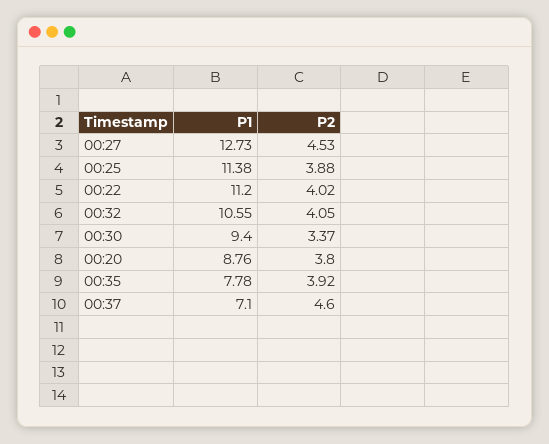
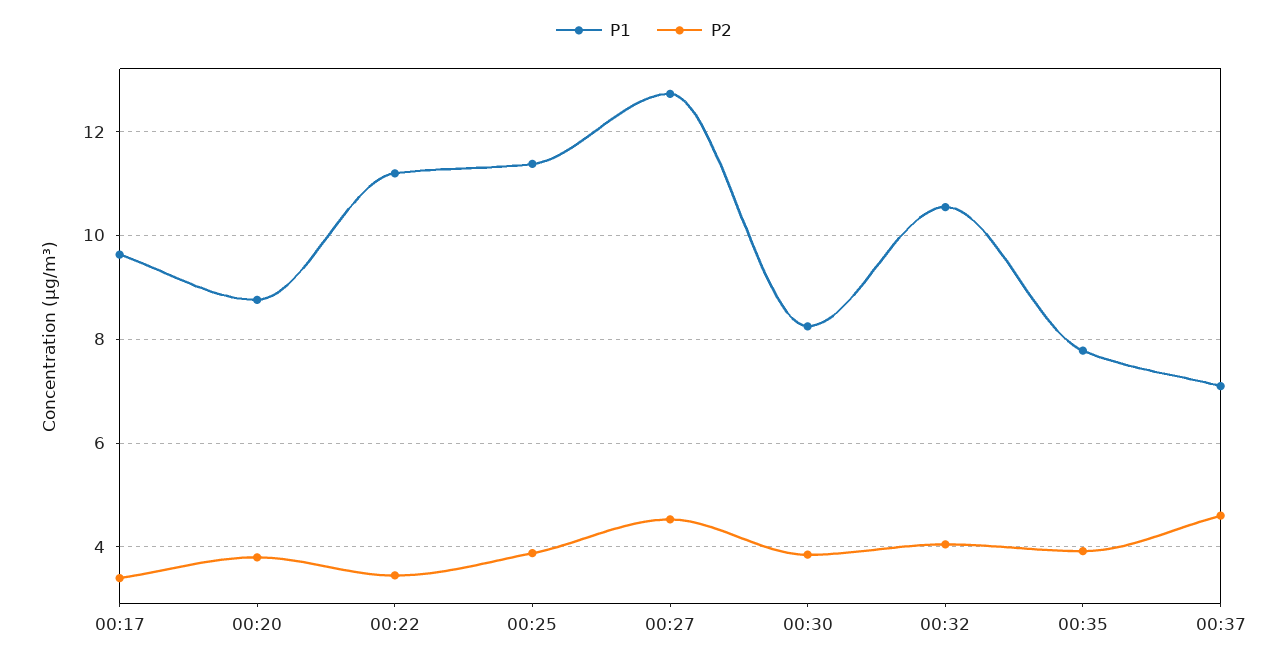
P2, 00:22: 4.02 -> 3.4
P1, 00:30: 9.4 -> 8.2
P2, 00:30: 3.37 -> 3.8
P1, 00:17: none -> 9.6
P2, 00:17: none -> 3.4

